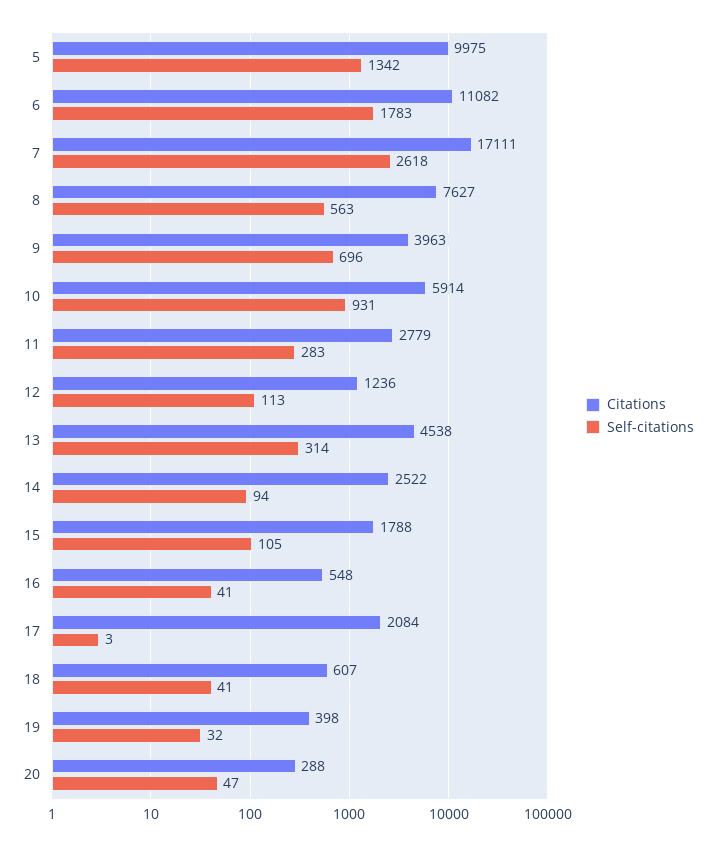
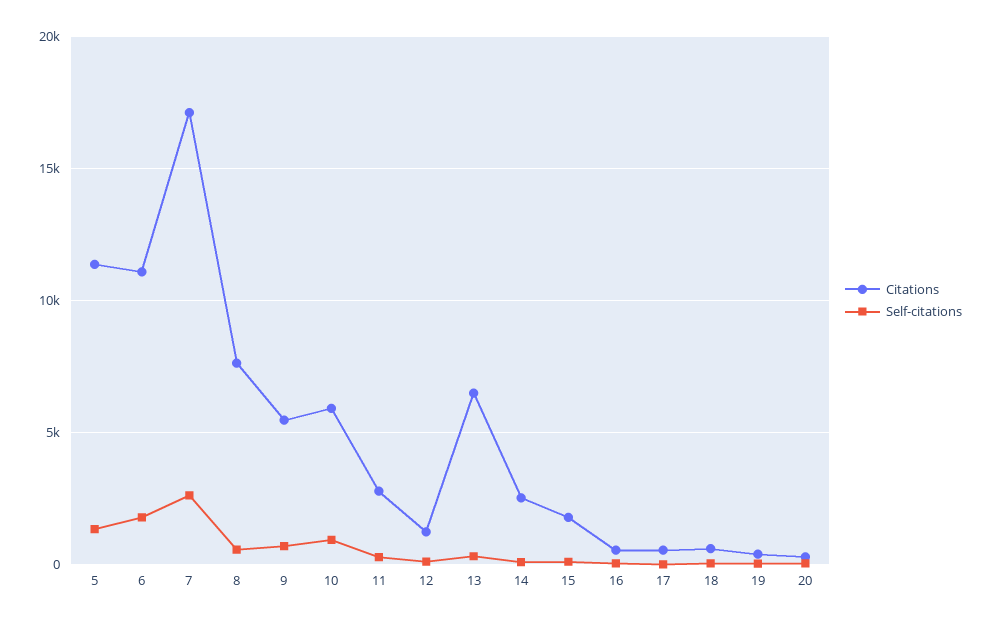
Citations, 5: 9975 -> 11500
Citations, 9: 3963 -> 5500
Citations, 13: 4538 -> 6500
Citations, 17: 2084 -> 500

